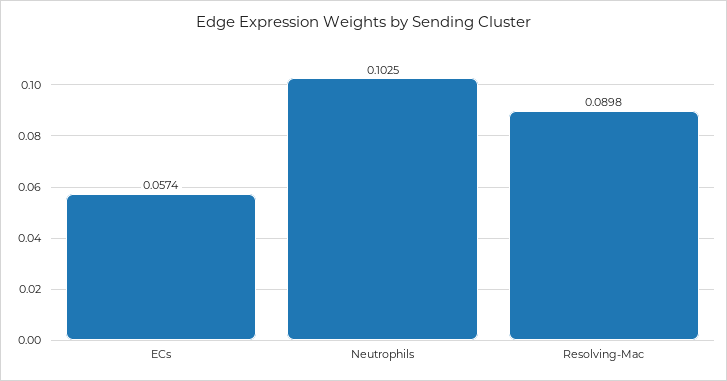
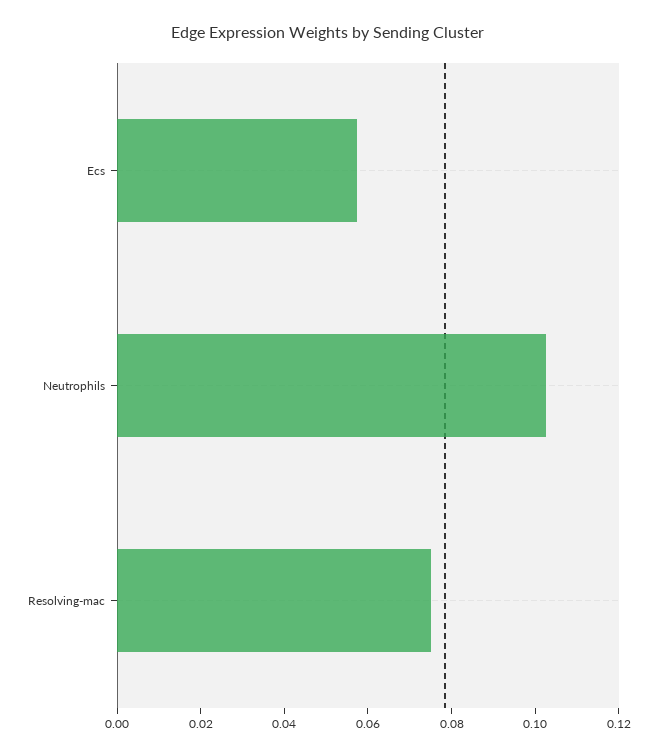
Resolving-Mac: 0.0898 -> 0.075

